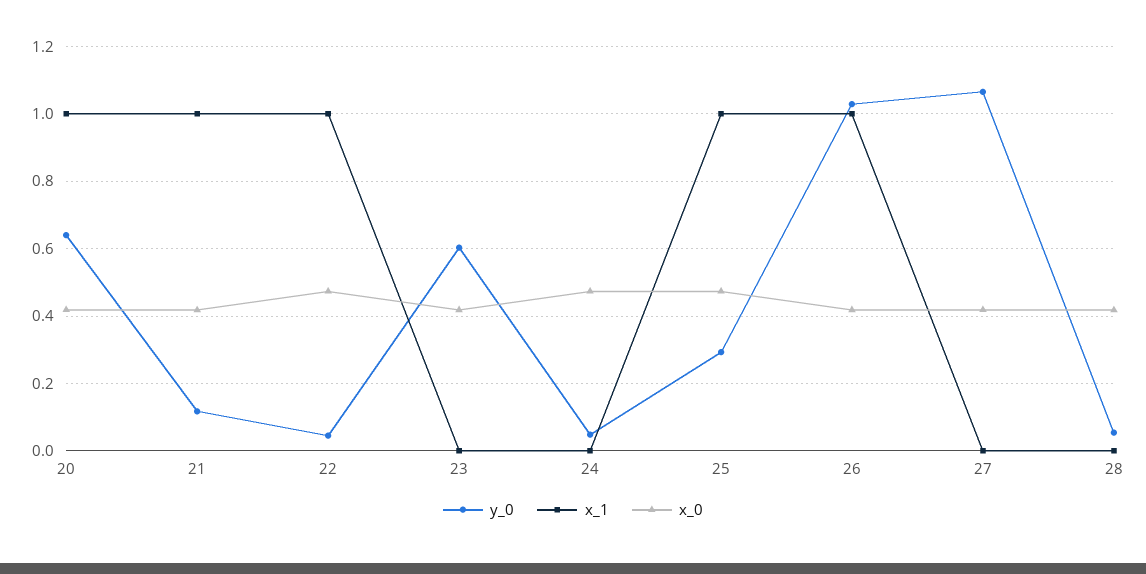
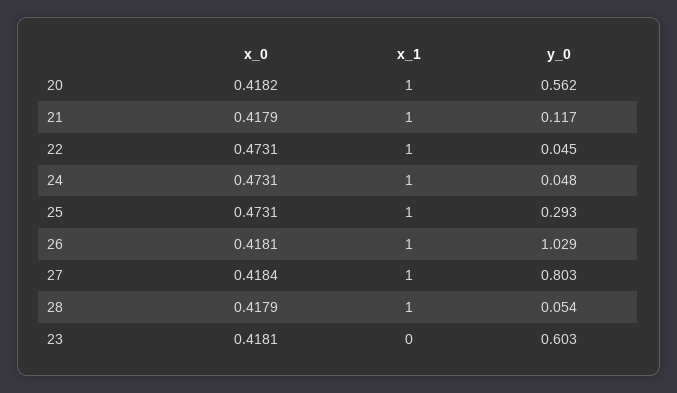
y_0, 20: 0.64 -> 0.562
x_1, 24: 0 -> 1
y_0, 27: 1.06 -> 0.803
x_1, 27: 0 -> 1
x_1, 28: 0 -> 1

